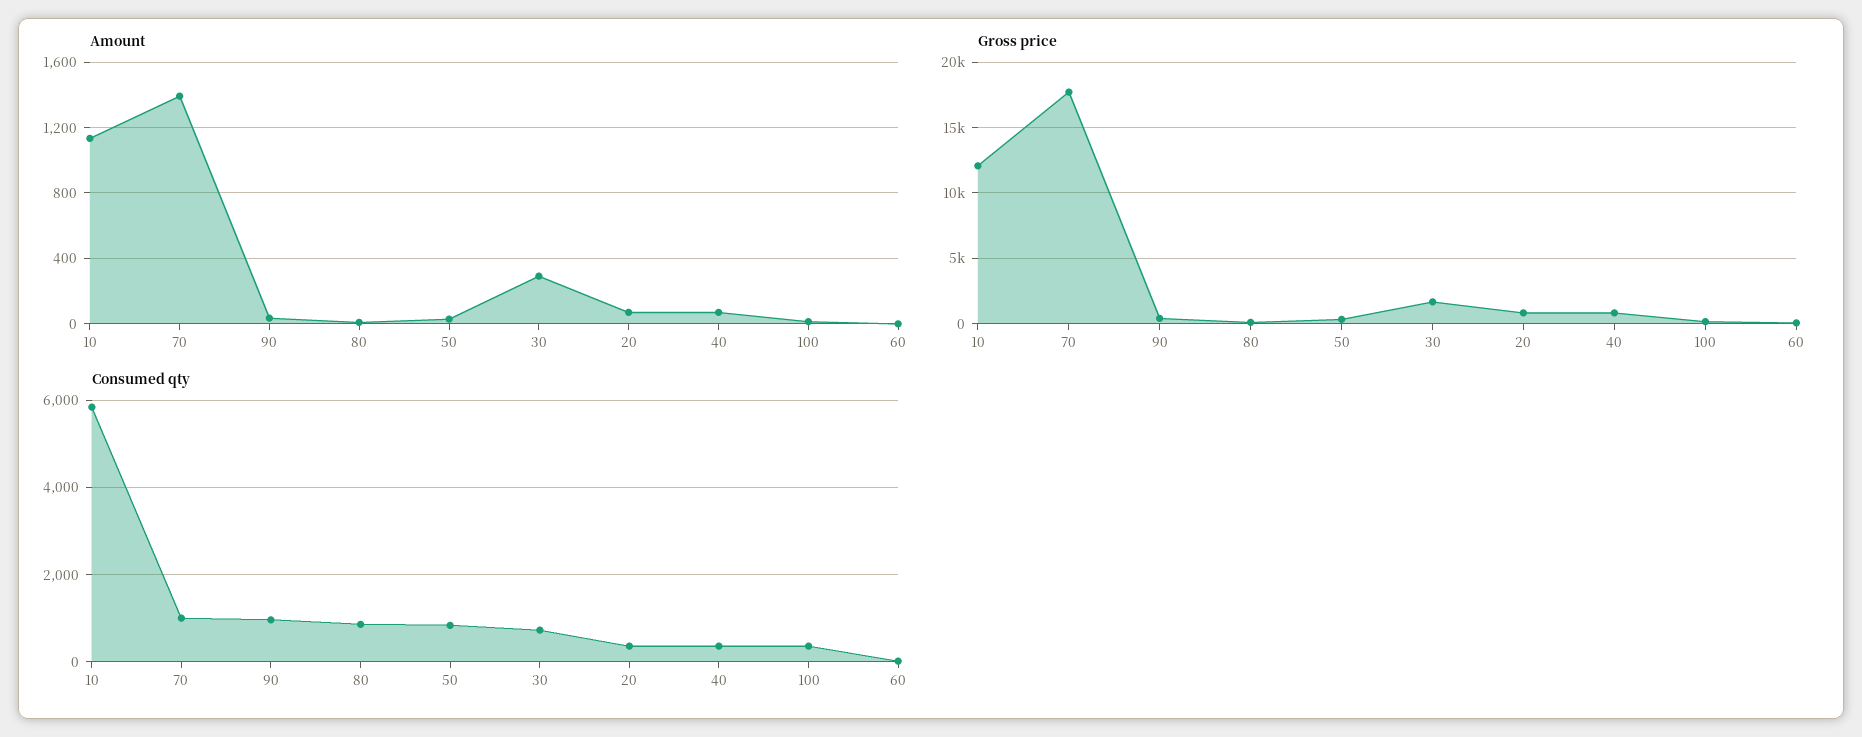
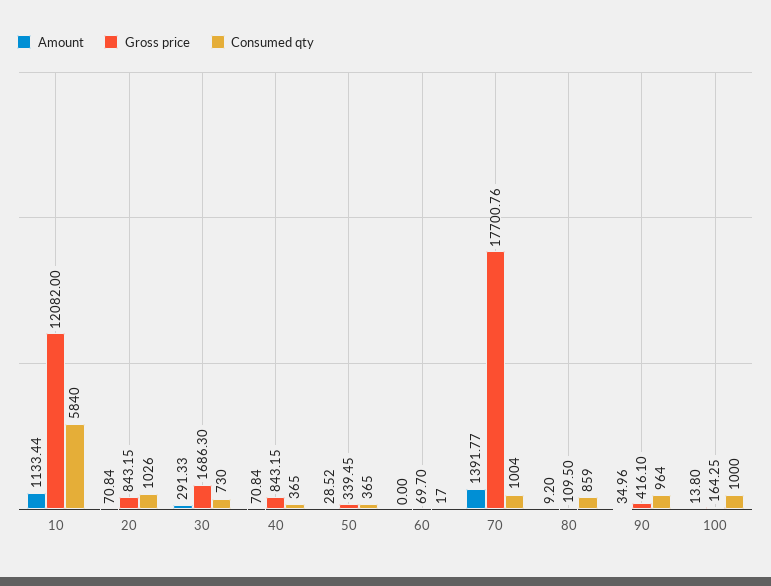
Consumed qty, 50: 800 -> 365
Consumed qty, 20: 400 -> 1026
Consumed qty, 100: 400 -> 1000

